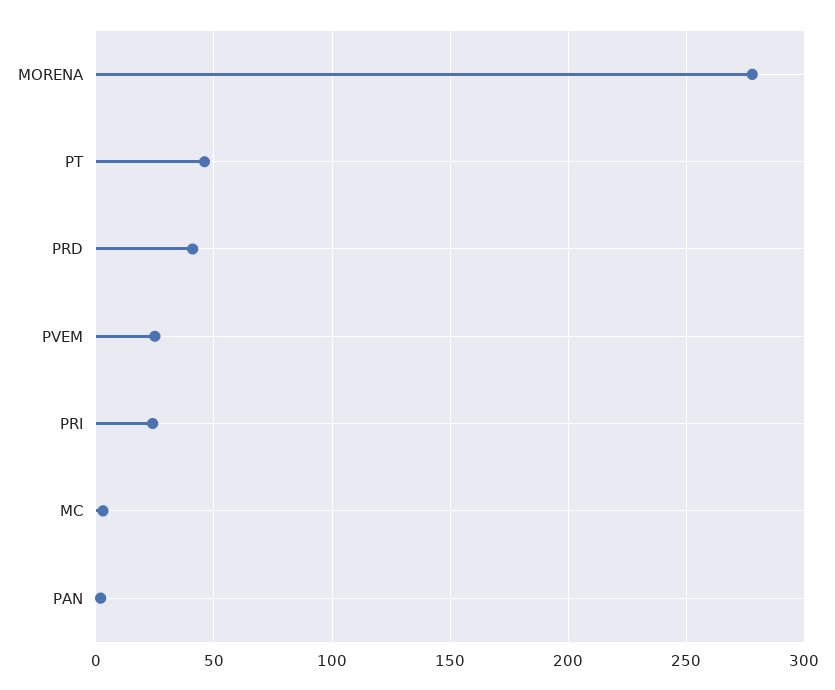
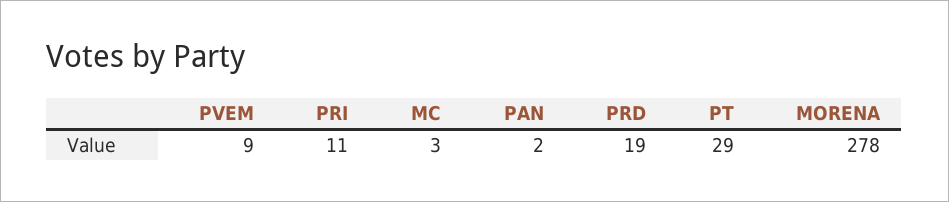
PT: 45 -> 29
PRD: 40 -> 19
PVEM: 25 -> 9
PRI: 25 -> 11

